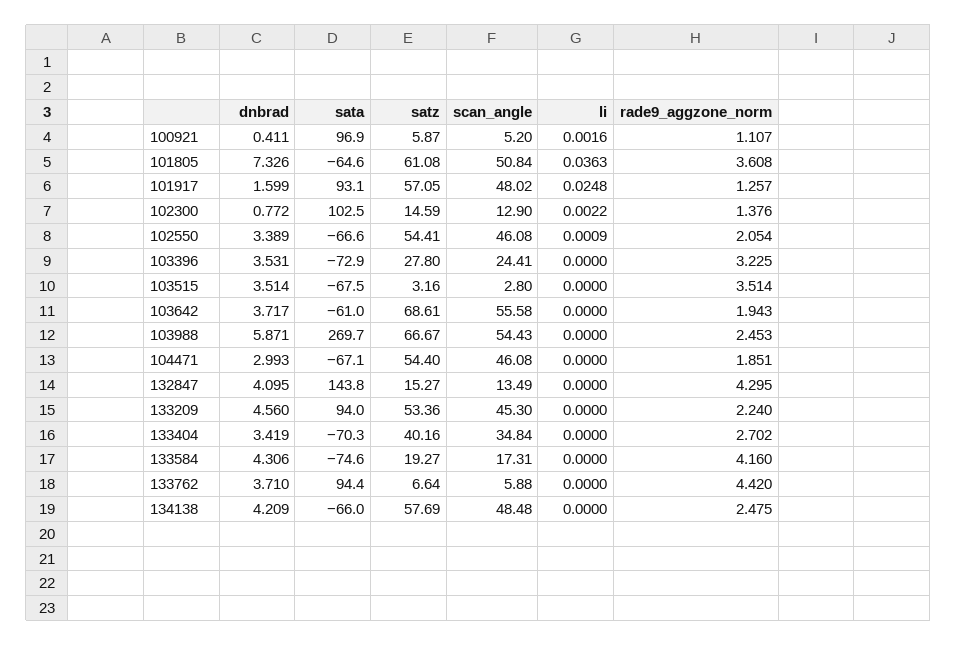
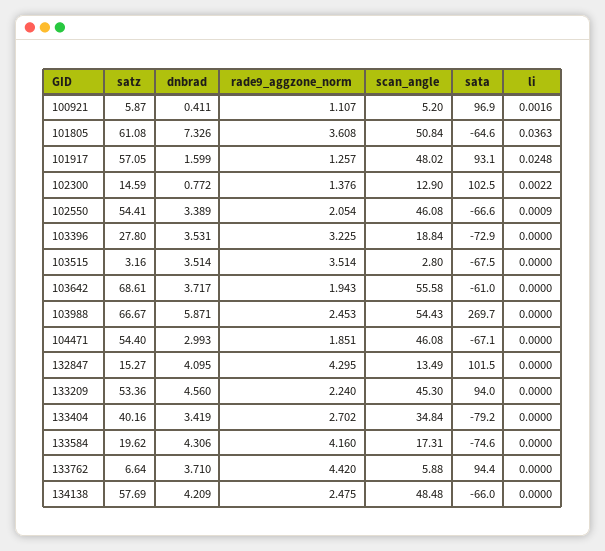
scan_angle, 103396: 24.41 -> 18.84
sata, 132847: 143.8 -> 101.5
sata, 133404: -70.3 -> -79.2
satz, 133584: 19.27 -> 19.62

